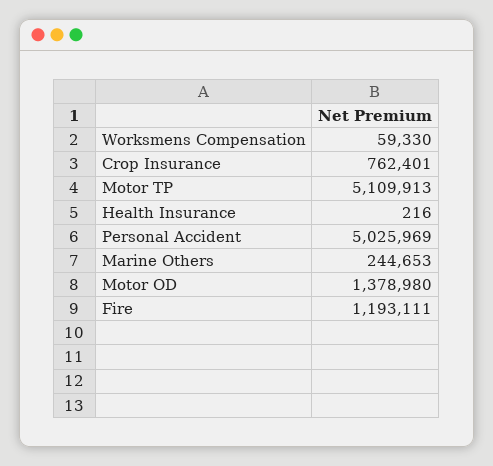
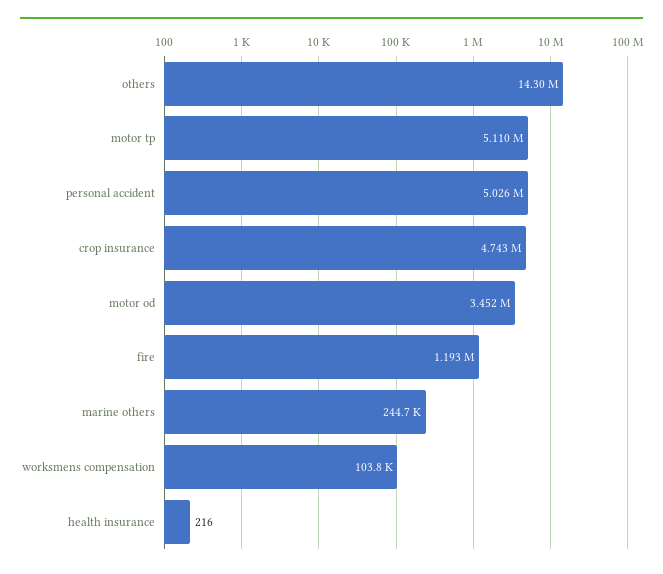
Worksmens Compensation: 59330 -> 103800
Crop Insurance: 762401 -> 4743000
Motor OD: 1378980 -> 3452000
others: none -> 14300000

